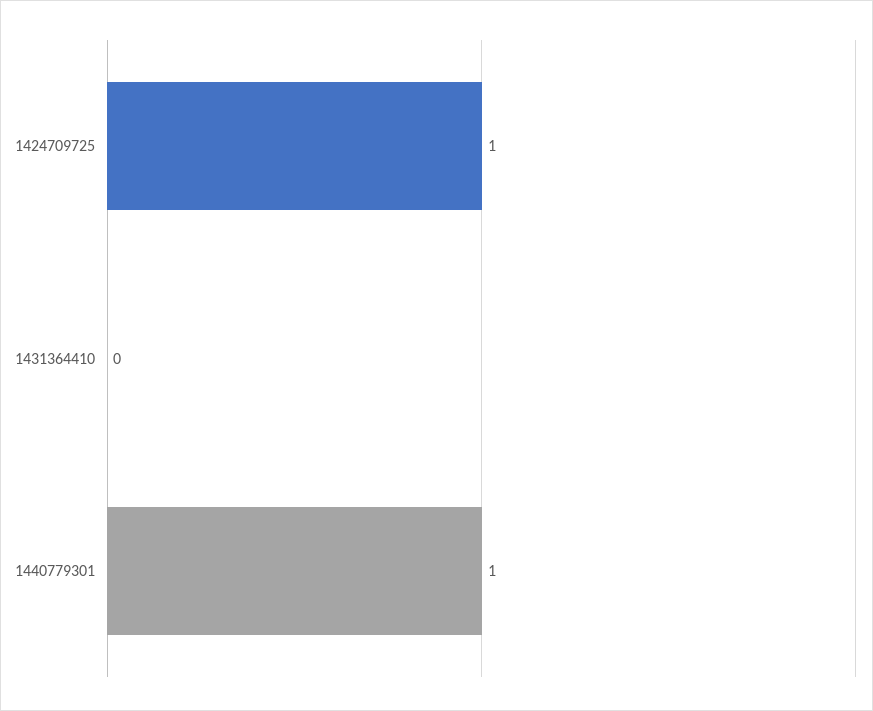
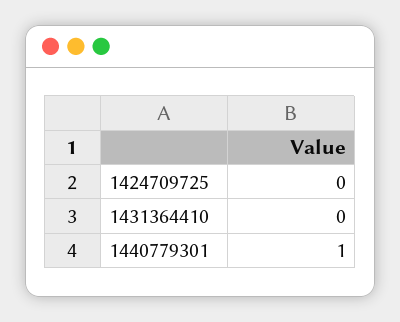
1424709725: 1 -> 0

